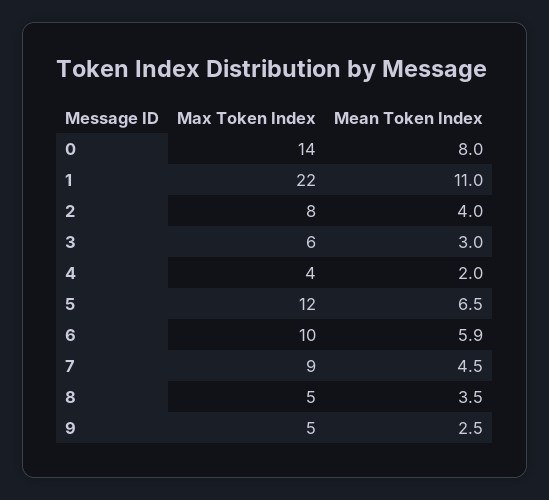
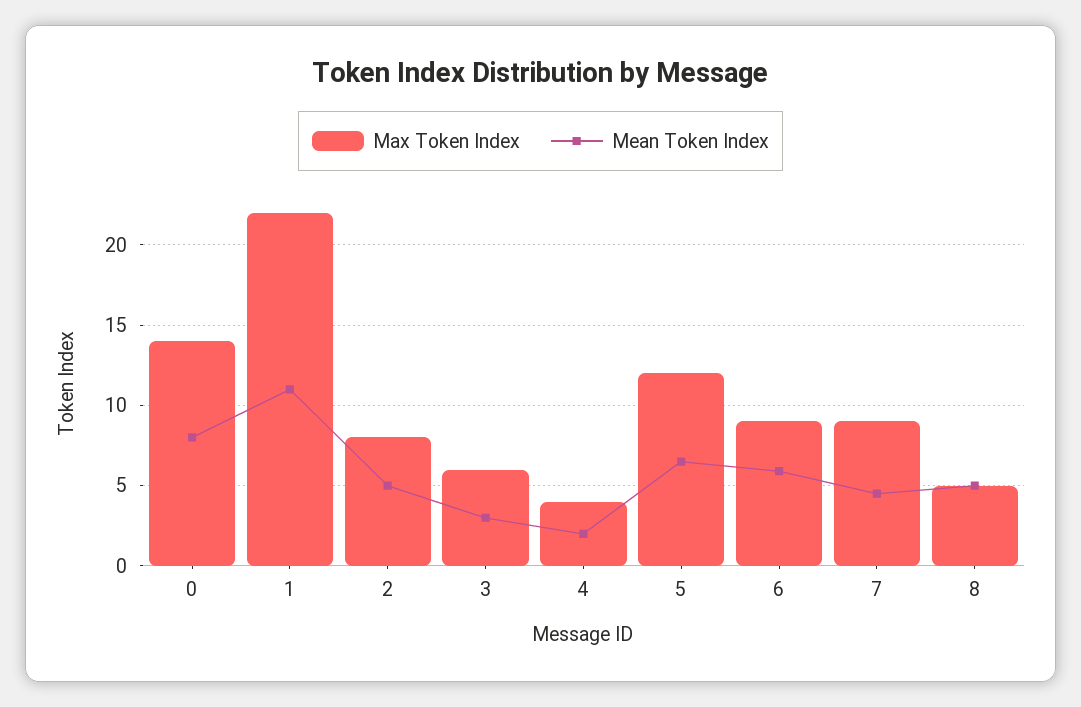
Mean Token Index, 2: 4 -> 5
Max Token Index, 6: 10 -> 9
Mean Token Index, 8: 3.5 -> 5
Max Token Index, 9: 5 -> none
Mean Token Index, 9: 2.5 -> none

